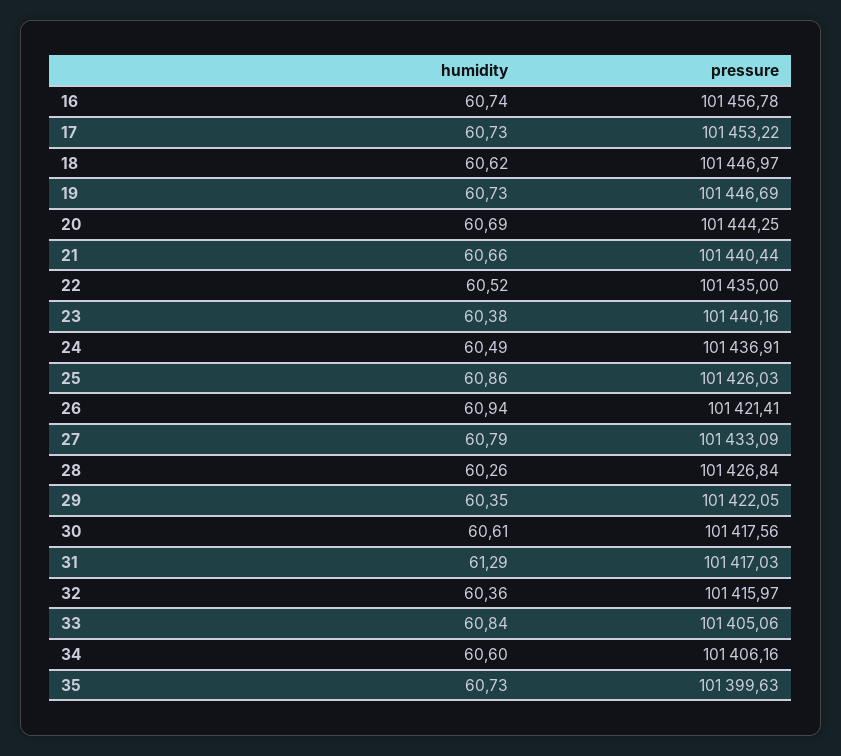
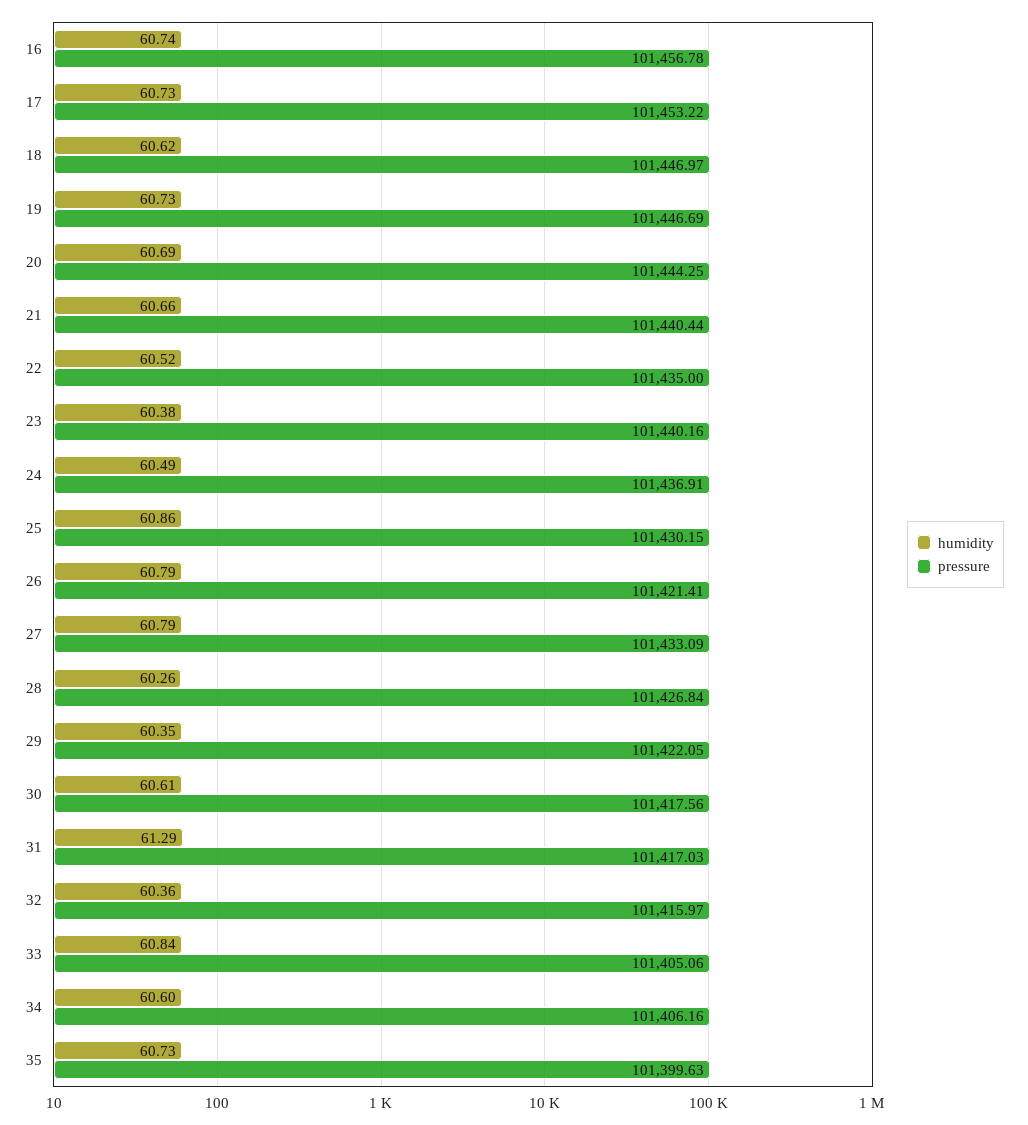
pressure, 25: 101426.03 -> 101430.15
humidity, 26: 60.94 -> 60.79

